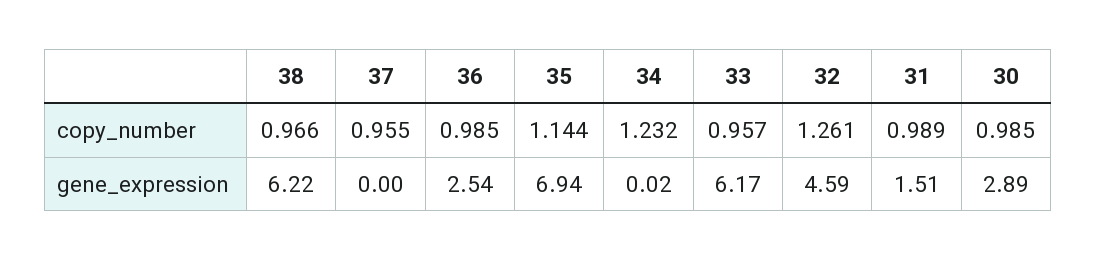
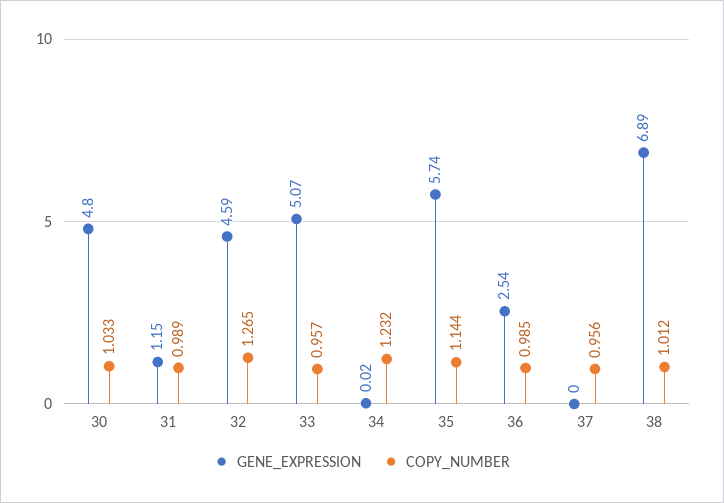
copy_number, 38: 0.966 -> 1.012
copy_number, 37: 0.955 -> 0.956
copy_number, 32: 1.261 -> 1.265
copy_number, 30: 0.985 -> 1.033
gene_expression, 38: 6.22 -> 6.89
gene_expression, 35: 6.94 -> 5.74
gene_expression, 33: 6.17 -> 5.07
gene_expression, 31: 1.51 -> 1.15
gene_expression, 30: 2.89 -> 4.8

